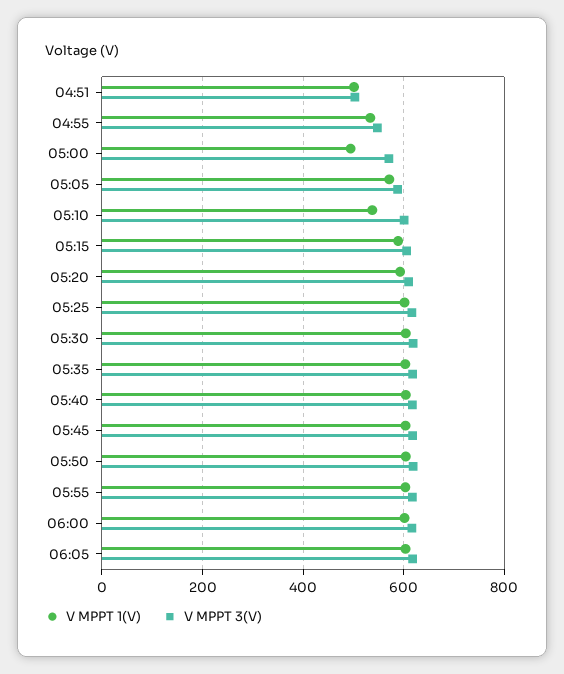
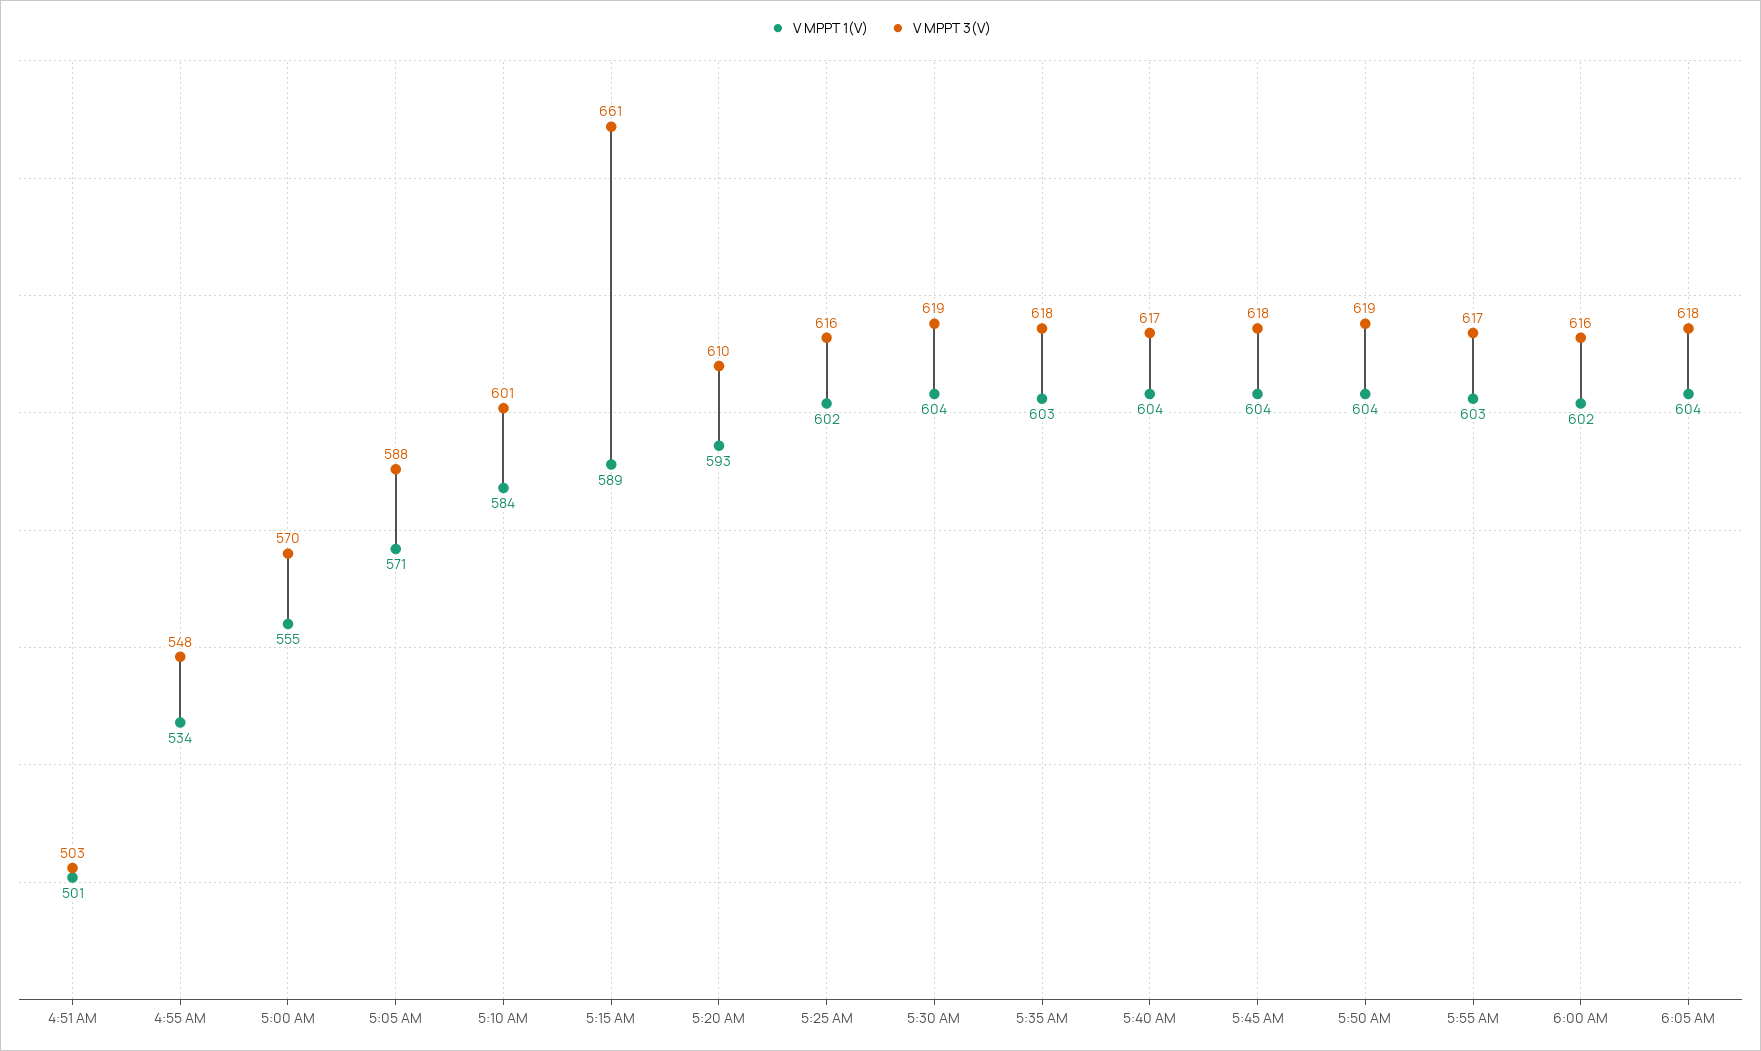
V MPPT 1(V), 05:00: 500 -> 555
V MPPT 1(V), 05:10: 540 -> 584
V MPPT 3(V), 05:15: 600 -> 661

